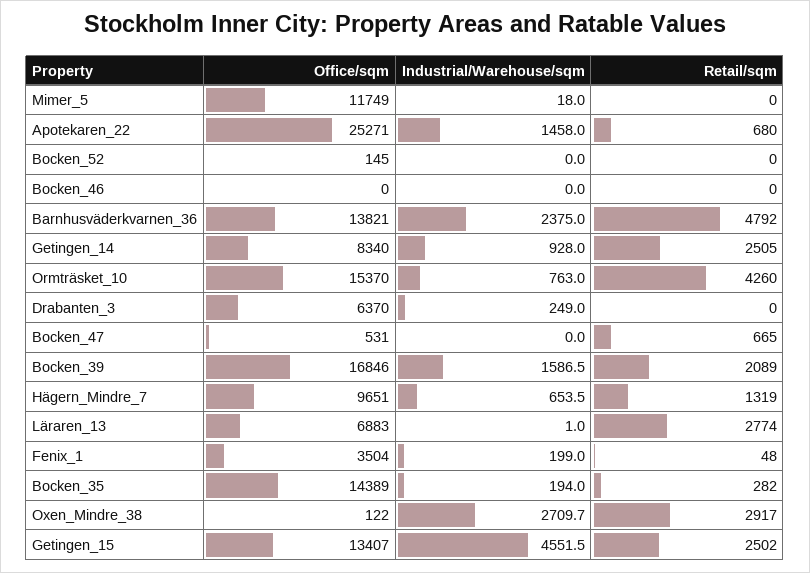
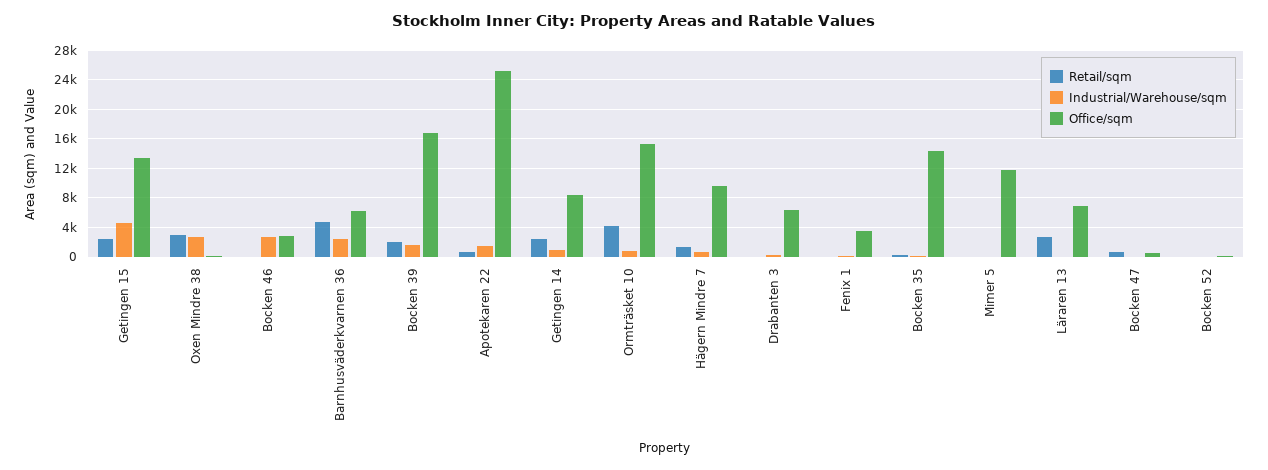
Office/sqm, Bocken_46: 0 -> 3000
Industrial/Warehouse/sqm, Bocken_46: 0 -> 3000
Office/sqm, Barnhusväderkvarnen_36: 13821 -> 6000

